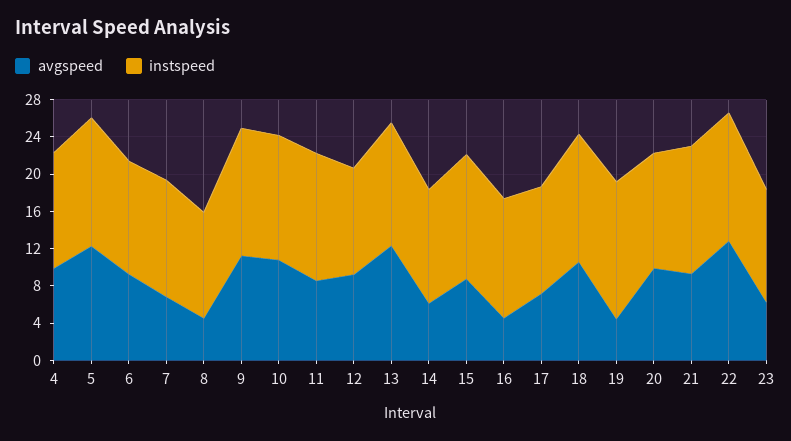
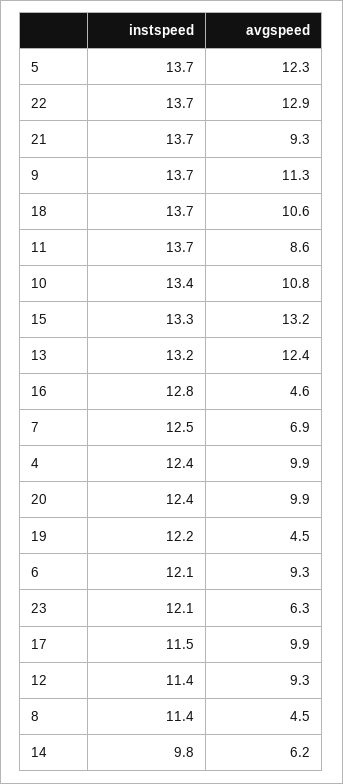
instspeed, 14: 12 -> 9.8
avgspeed, 15: 9 -> 13.2
avgspeed, 17: 7 -> 9.9
instspeed, 19: 15 -> 12.2

